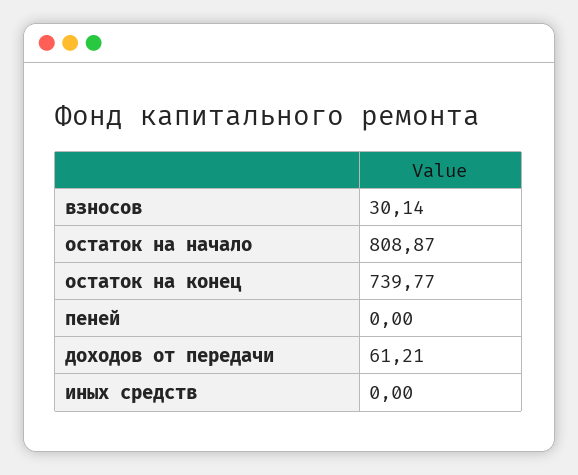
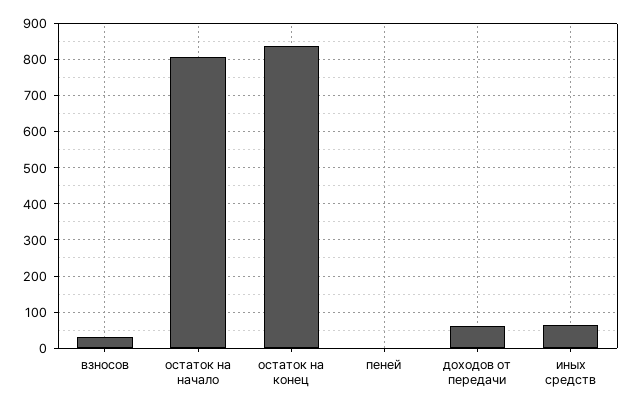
остаток на конец: 739.77 -> 840
иных средств: 0 -> 60

